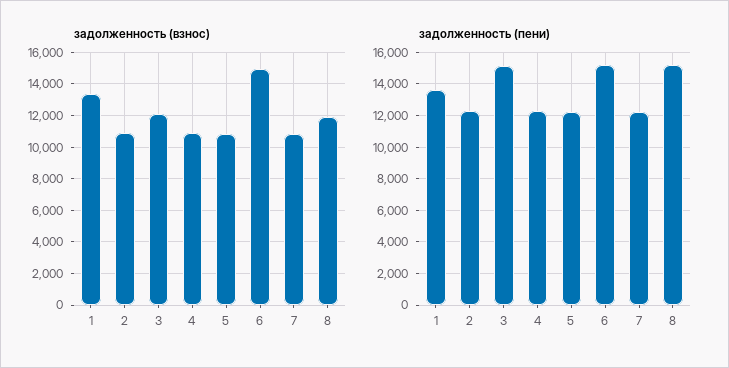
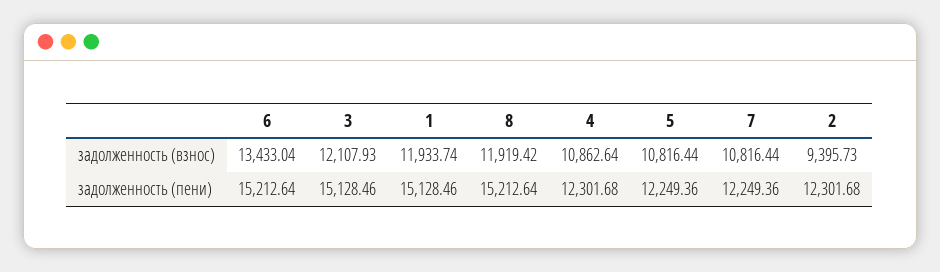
задолженность (взнос), 1: 13500 -> 11933.74
задолженность (взнос), 2: 11000 -> 9395.73
задолженность (взнос), 6: 15000 -> 13433.04
задолженность (пени), 1: 13500 -> 15128.46

